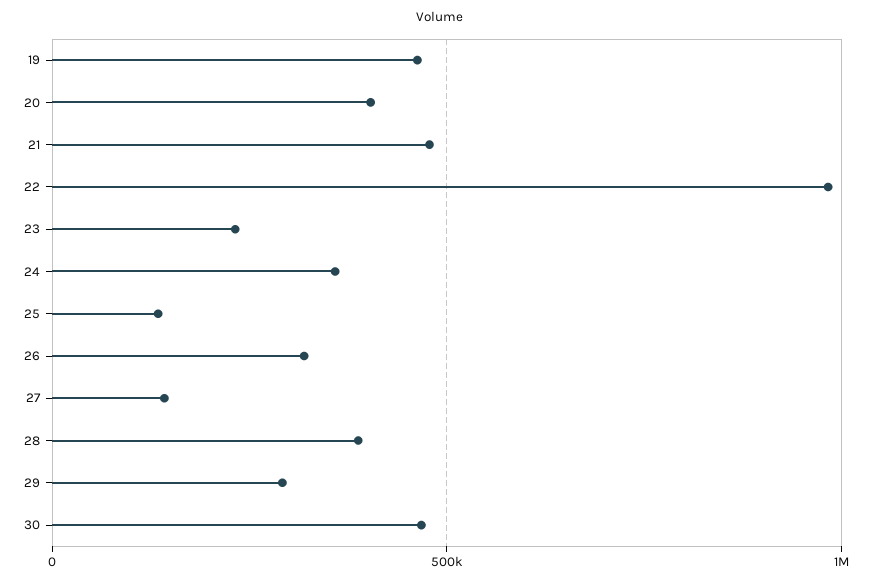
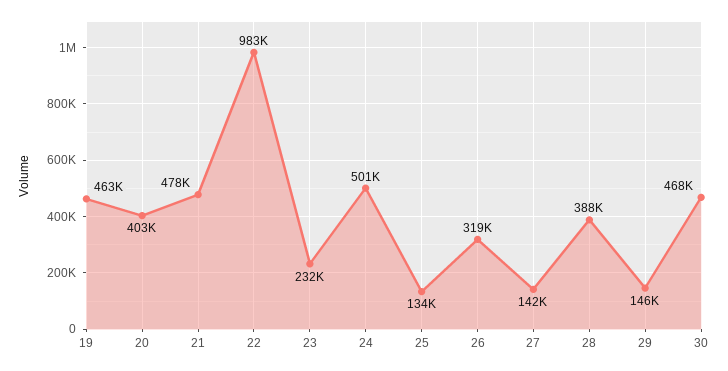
24: 350000 -> 501000
29: 300000 -> 146000

